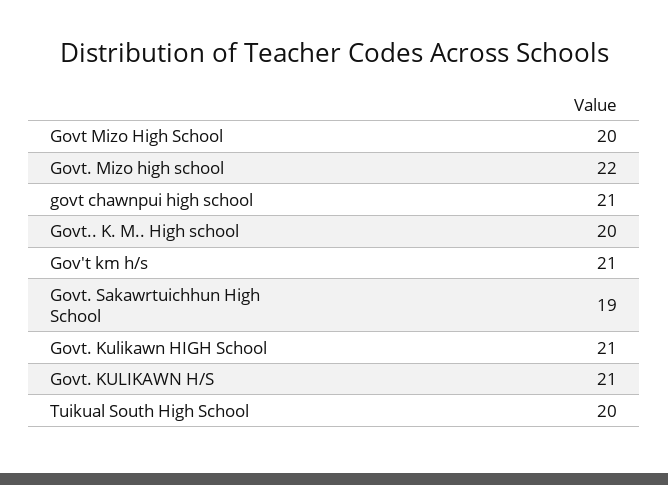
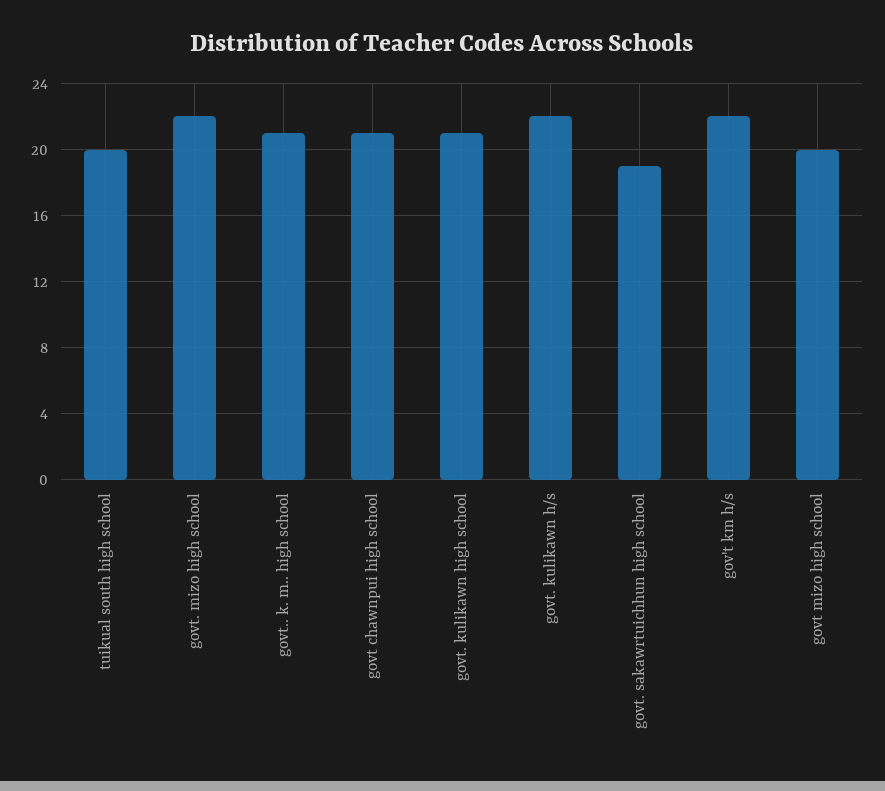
Govt.. K. M.. High school: 20 -> 21
Gov't km h/s: 21 -> 22
Govt. KULIKAWN H/S: 21 -> 22

